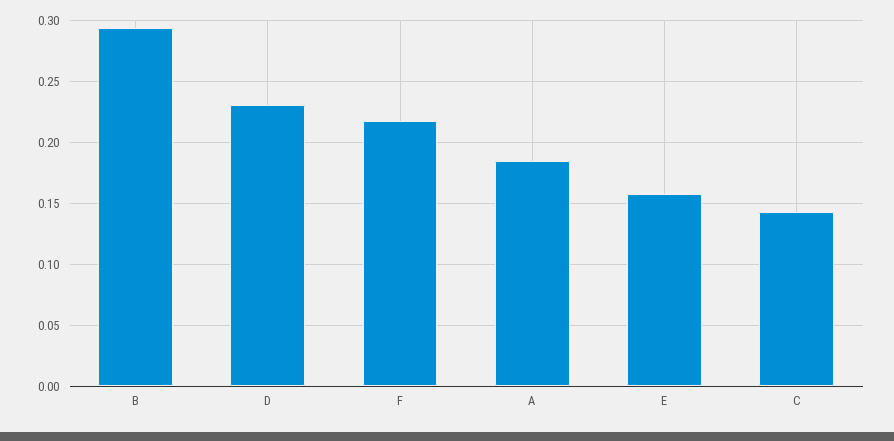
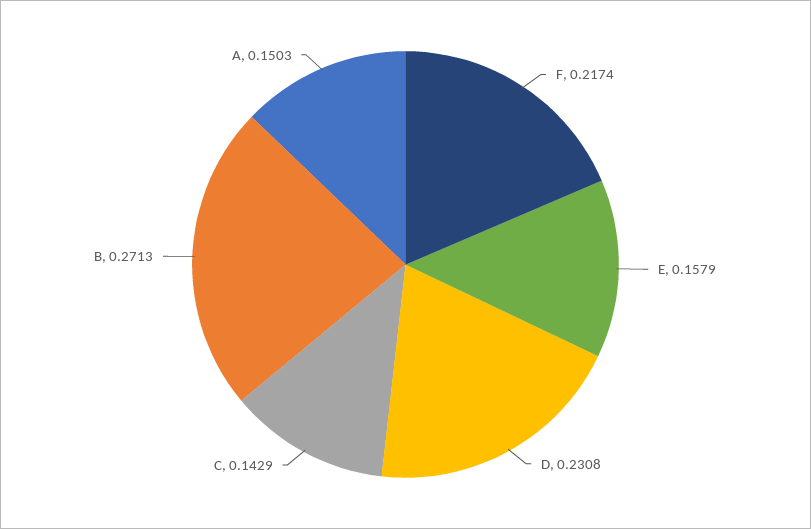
B: 0.295 -> 0.2713
A: 0.185 -> 0.1503

